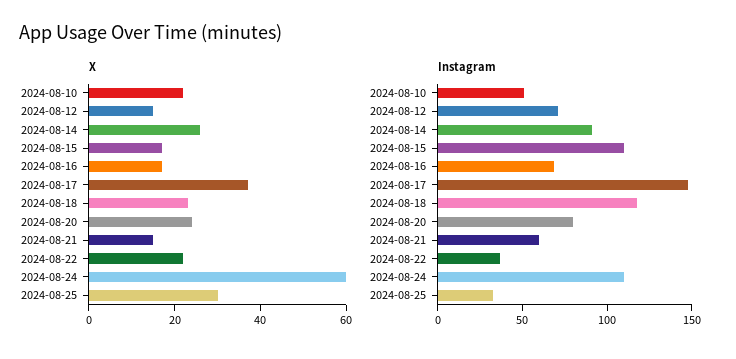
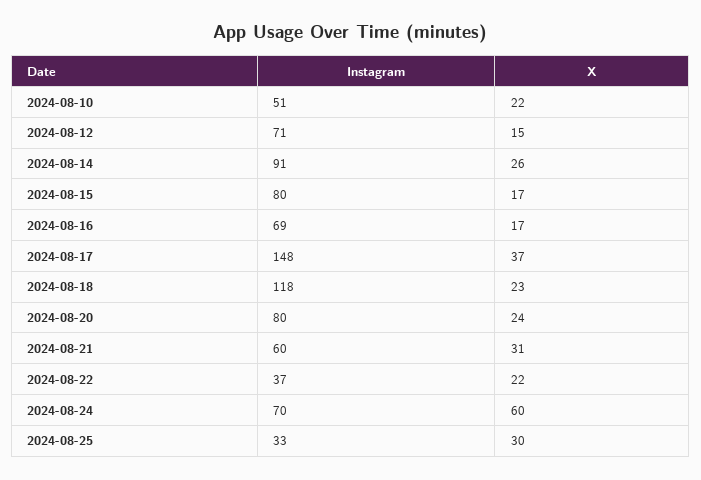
X, 2024-08-21: 15 -> 31
Instagram, 2024-08-15: 110 -> 80
Instagram, 2024-08-24: 110 -> 70

